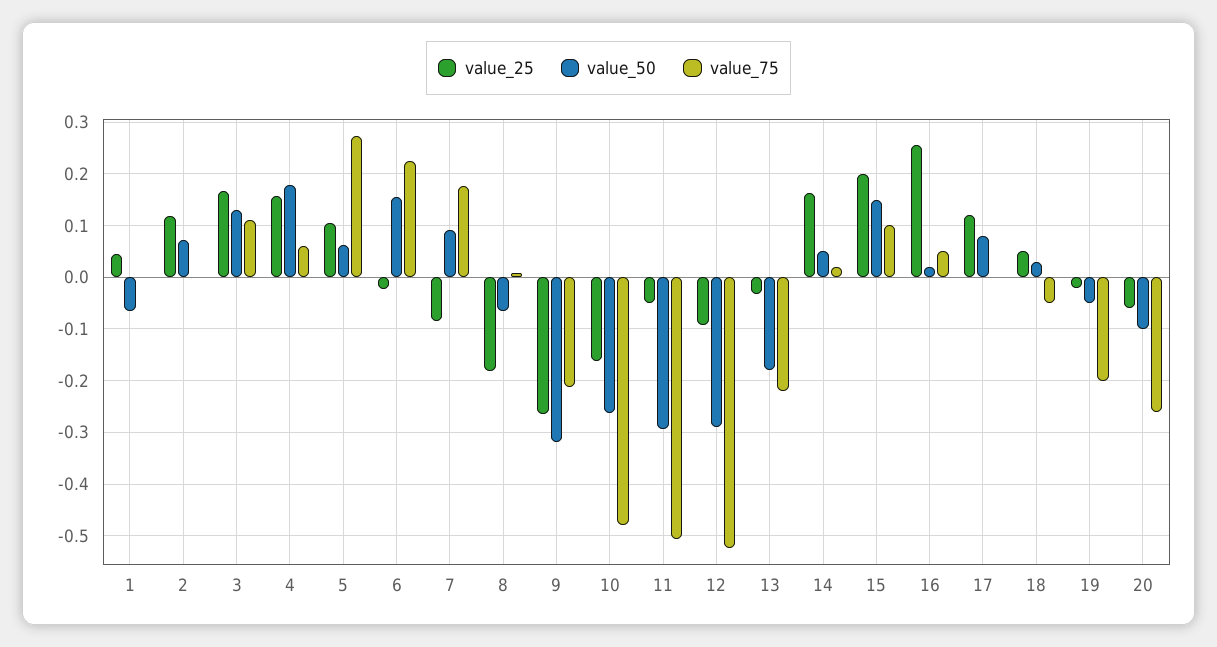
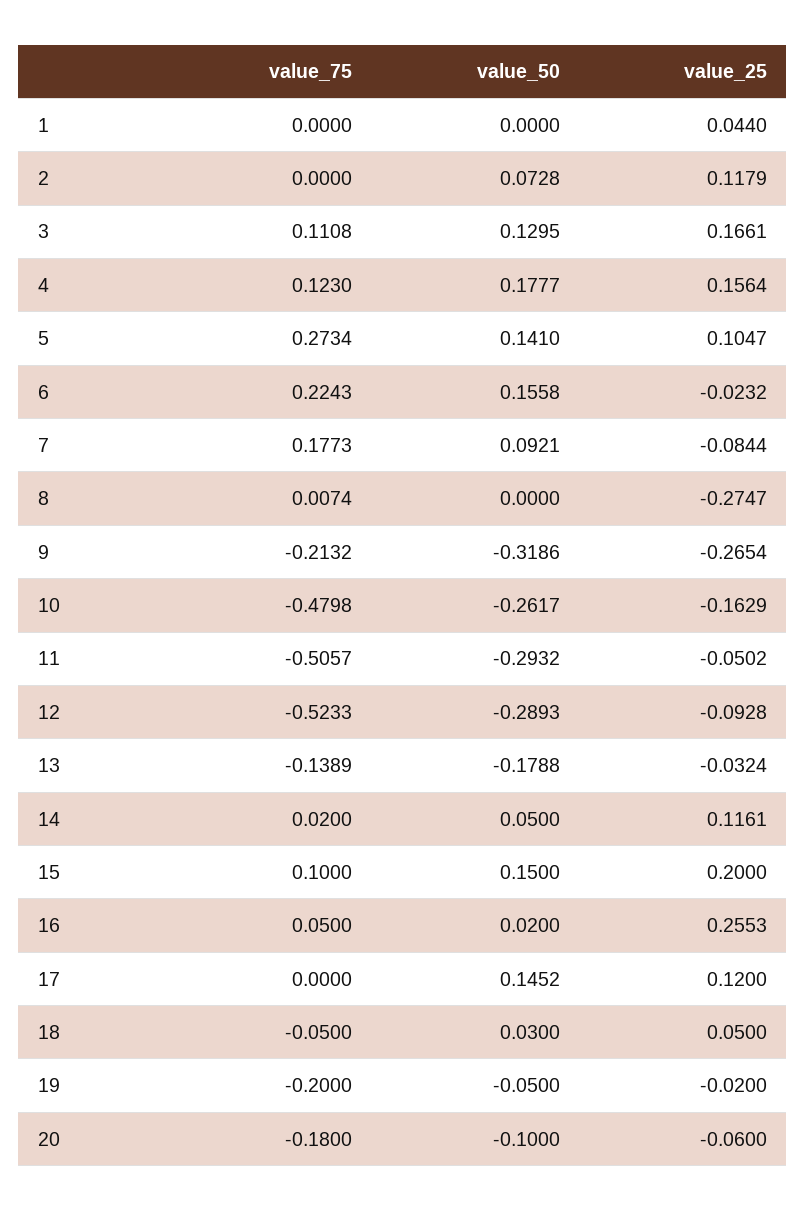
value_50, 1: -0.06 -> 0
value_75, 4: 0.06 -> 0.123
value_50, 5: 0.06 -> 0.141
value_25, 8: -0.18 -> -0.2747
value_50, 8: -0.06 -> 0
value_75, 13: -0.22 -> -0.1389
value_25, 14: 0.16 -> 0.1161
value_50, 17: 0.08 -> 0.1452
value_75, 20: -0.26 -> -0.18

